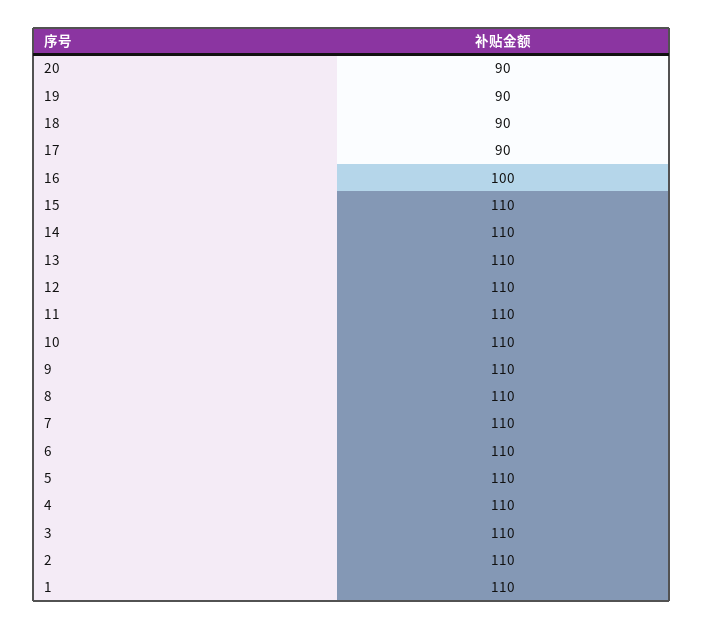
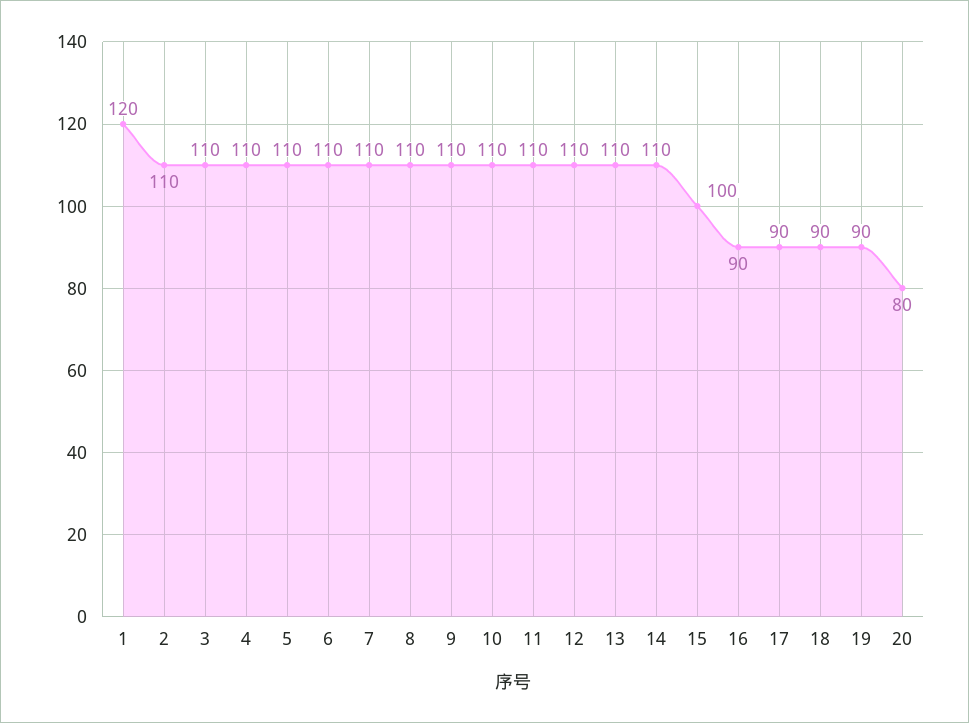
20: 90 -> 80
16: 100 -> 90
15: 110 -> 100
1: 110 -> 120

